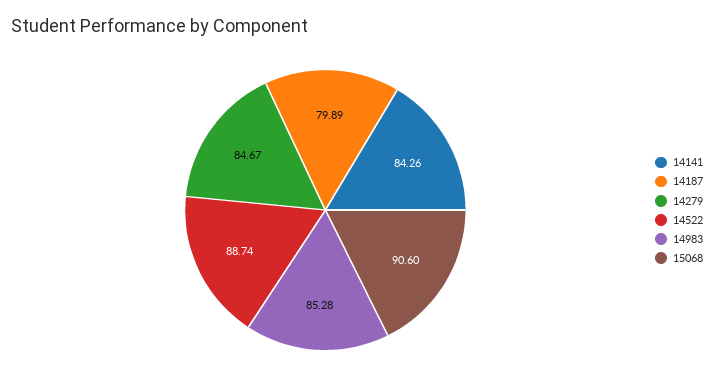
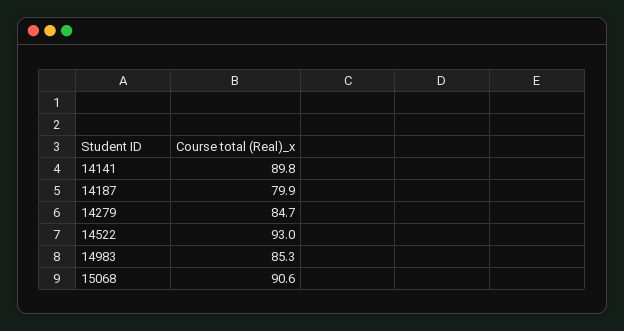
14141: 84.26 -> 89.8
14522: 88.74 -> 93

